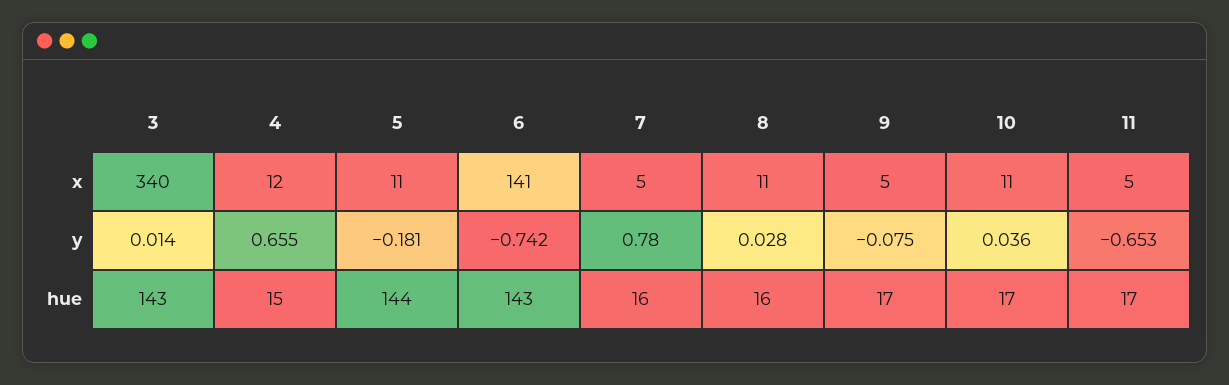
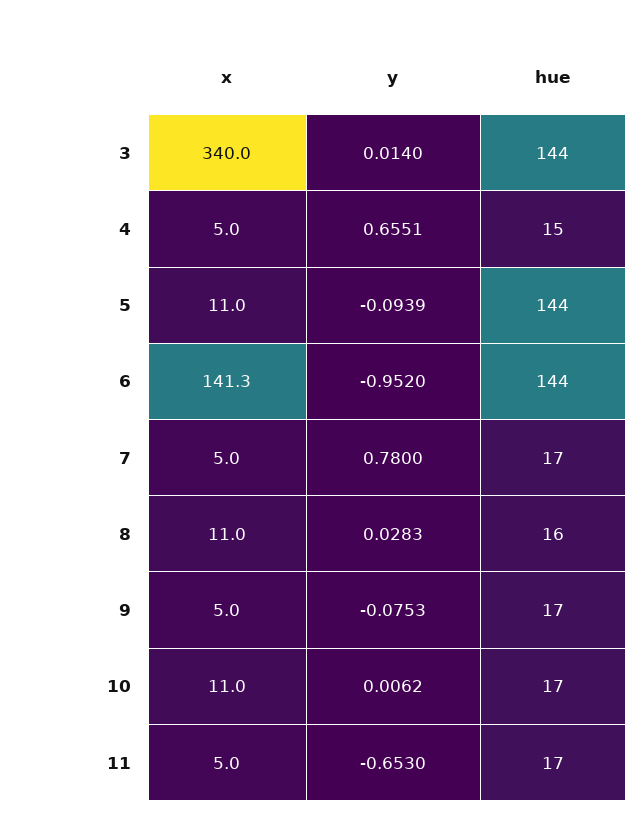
4, x: 12 -> 5
5, y: -0.181 -> -0.0939
6, y: -0.742 -> -0.952
10, y: 0.036 -> 0.0062
3, hue: 143 -> 144
6, hue: 143 -> 144
7, hue: 16 -> 17

